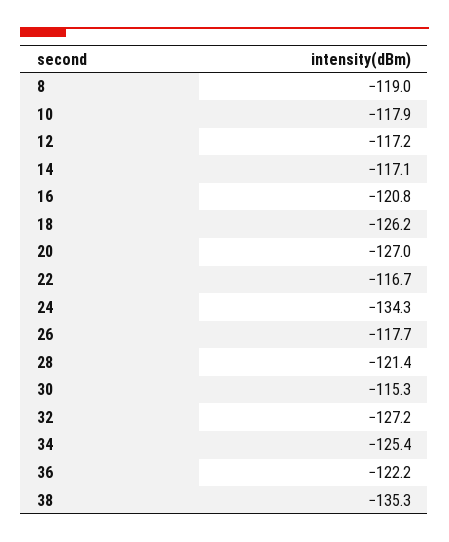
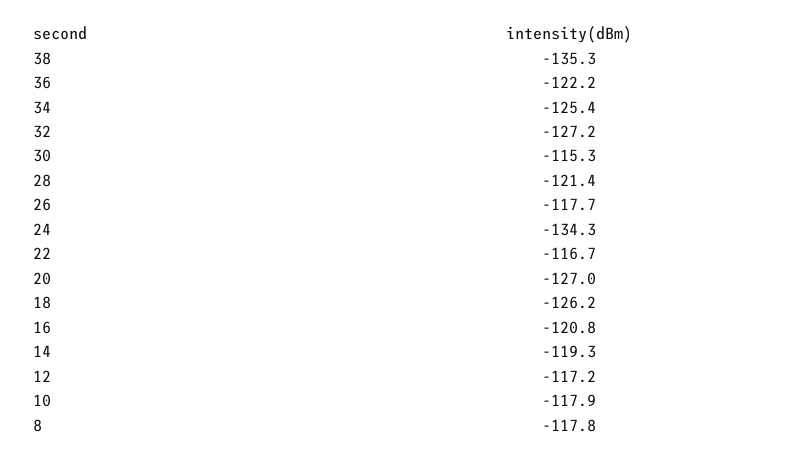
8: -119 -> -117.8
14: -117.1 -> -119.3

